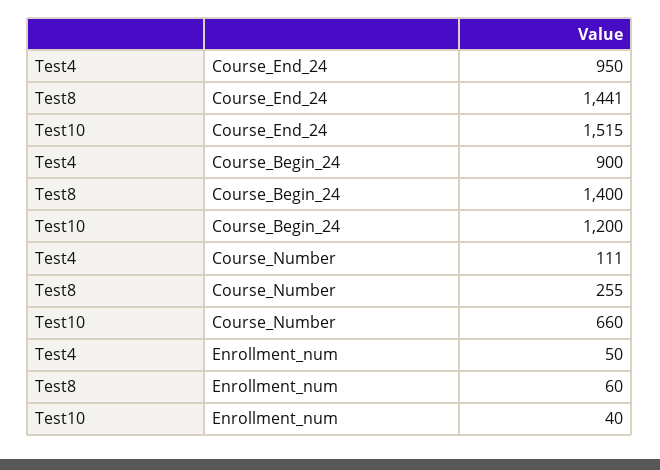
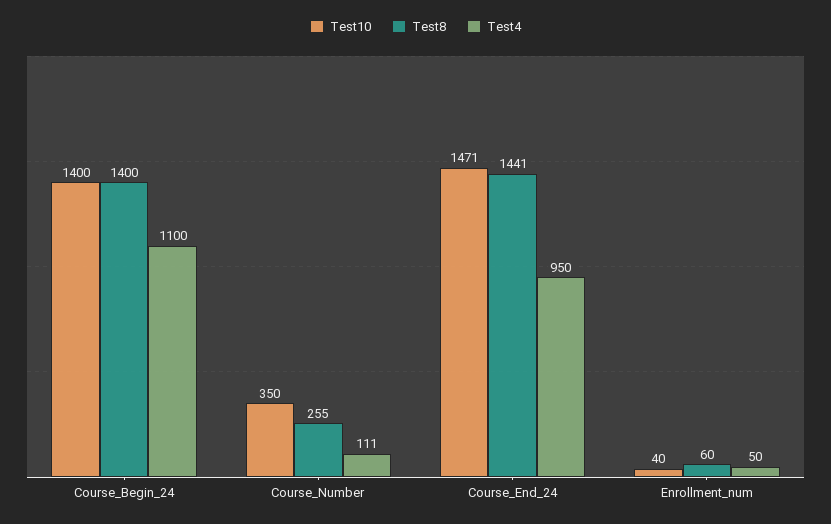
Test10, Course_End_24: 1515 -> 1471
Test4, Course_Begin_24: 900 -> 1100
Test10, Course_Begin_24: 1200 -> 1400
Test10, Course_Number: 660 -> 350

